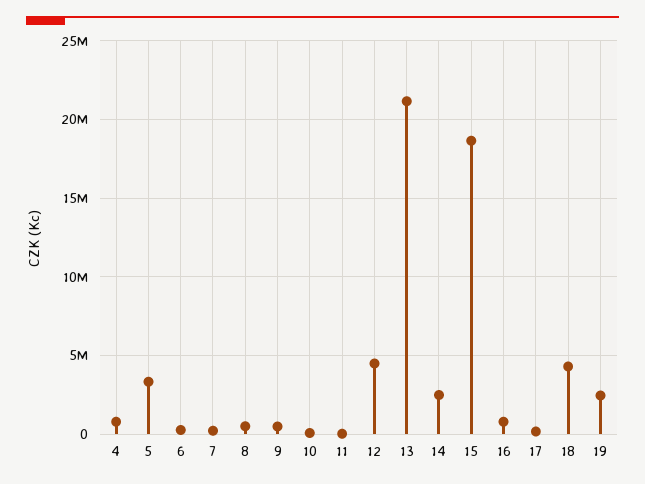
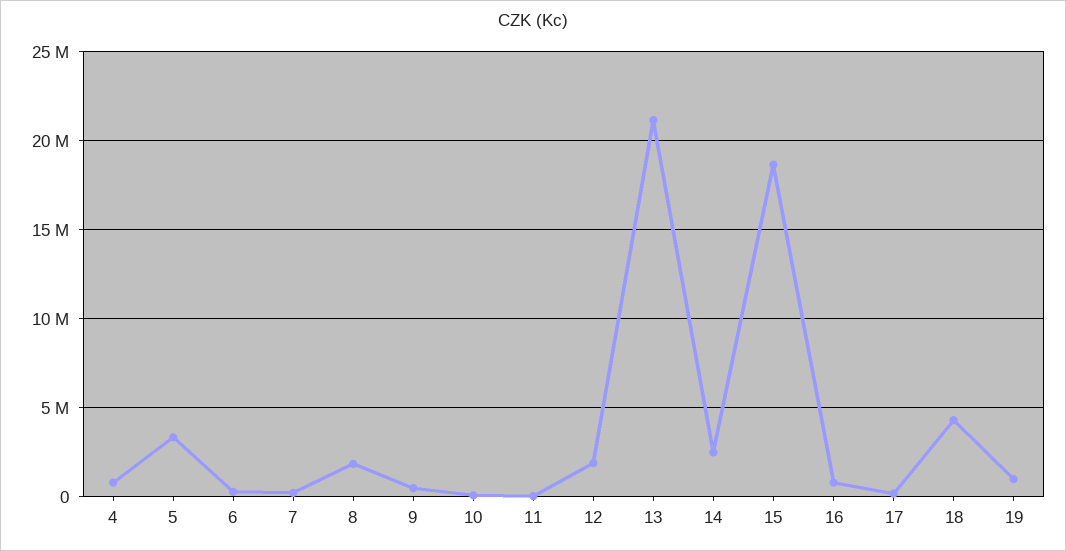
8: 500000 -> 2000000
12: 4500000 -> 2000000
19: 2500000 -> 1000000

